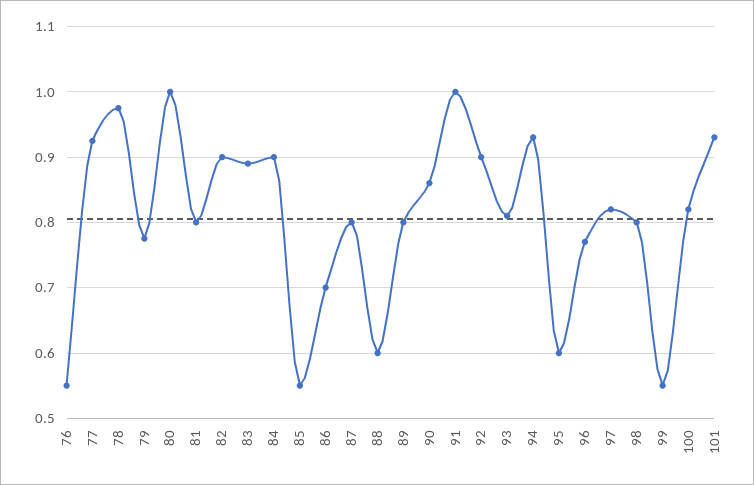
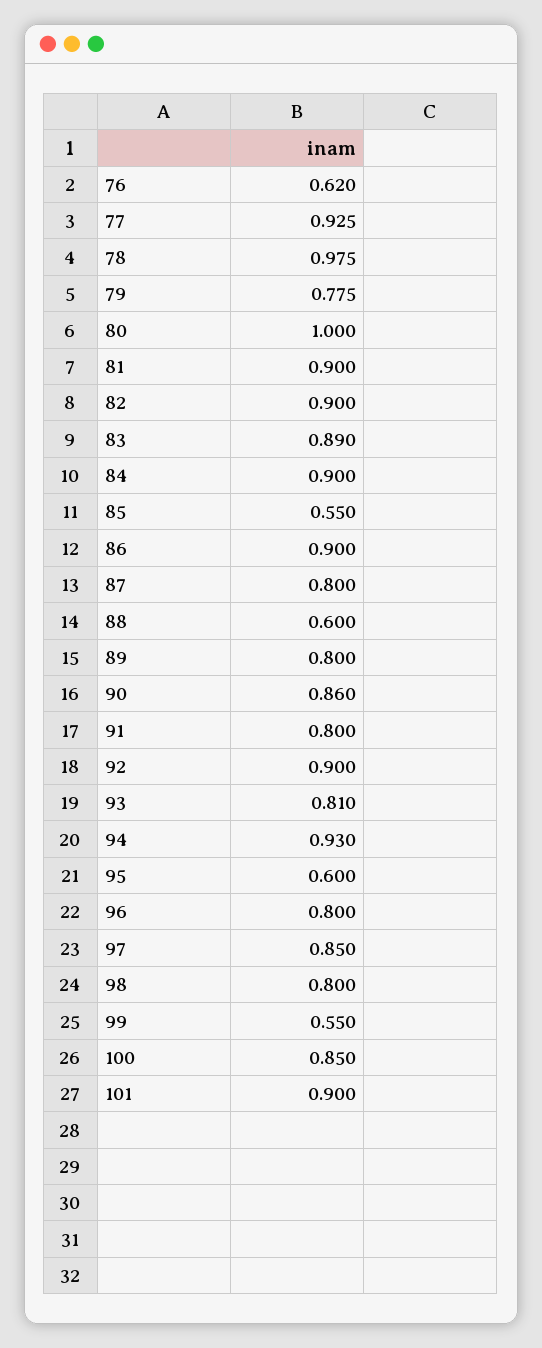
76: 0.55 -> 0.62
81: 0.8 -> 0.9
86: 0.7 -> 0.9
91: 1 -> 0.8
96: 0.77 -> 0.8
97: 0.82 -> 0.85
100: 0.82 -> 0.85
101: 0.93 -> 0.9

